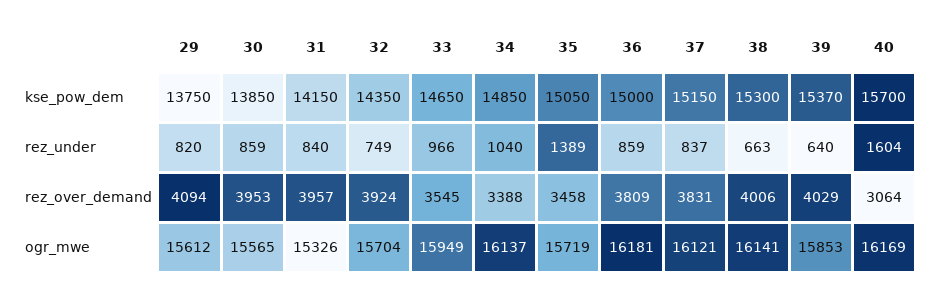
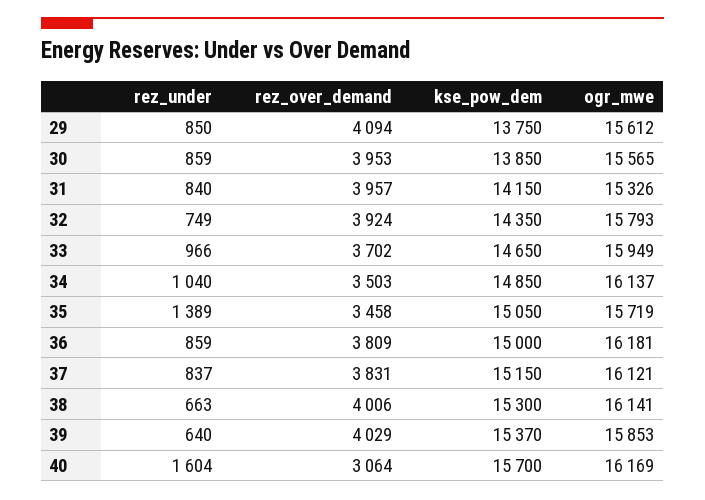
29, rez_under: 820 -> 850
33, rez_over_demand: 3545 -> 3702
34, rez_over_demand: 3388 -> 3503
32, ogr_mwe: 15704 -> 15793

